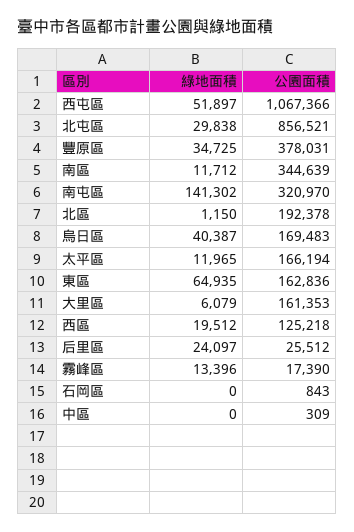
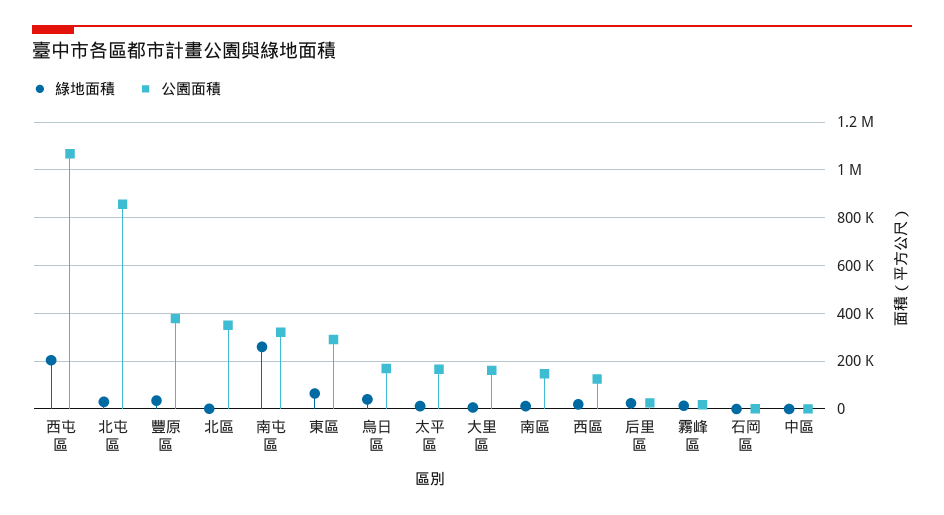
綠地面積, 西屯區: 51897 -> 200000
公園面積, 南區: 344639 -> 150000
綠地面積, 南屯區: 141302 -> 250000
公園面積, 北區: 192378 -> 350000
公園面積, 東區: 162836 -> 300000

